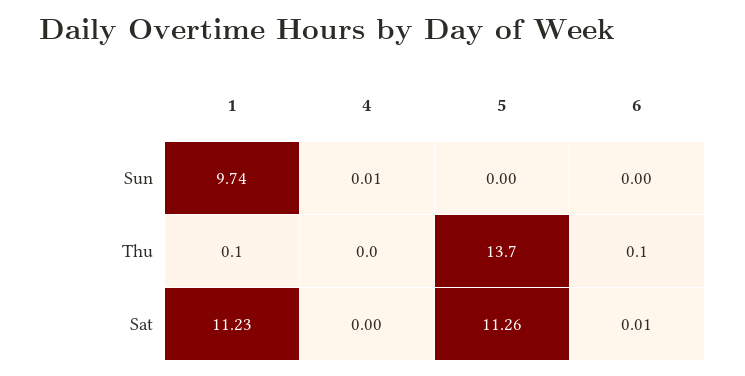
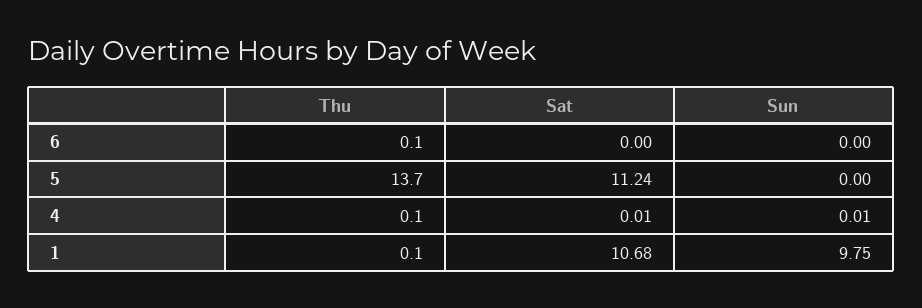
1, Sun: 9.74 -> 9.75
4, Thu: 0 -> 0.1
1, Sat: 11.23 -> 10.68
4, Sat: 0 -> 0.01
5, Sat: 11.26 -> 11.24
6, Sat: 0.01 -> 0

